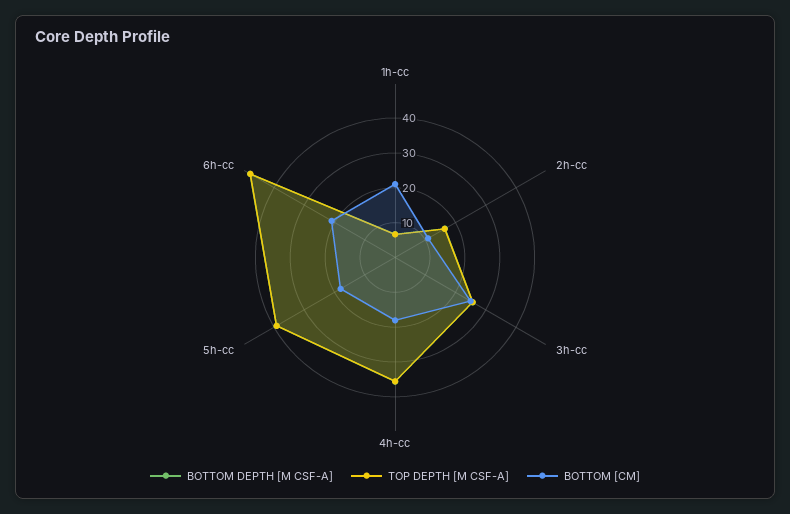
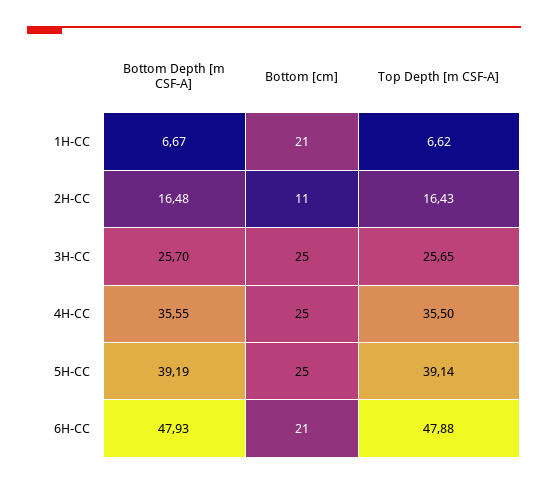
BOTTOM [CM], 4h-cc: 17.5 -> 25
BOTTOM [CM], 5h-cc: 17.5 -> 25

